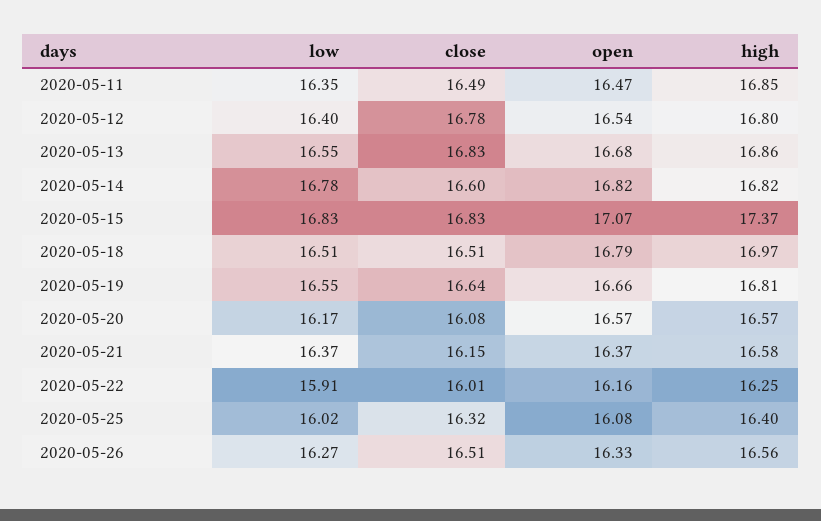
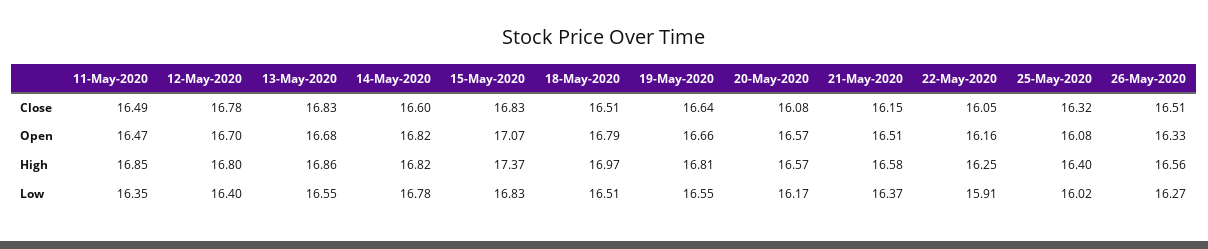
open, 2020-05-12: 16.54 -> 16.7
open, 2020-05-21: 16.37 -> 16.51
close, 2020-05-22: 16.01 -> 16.05

